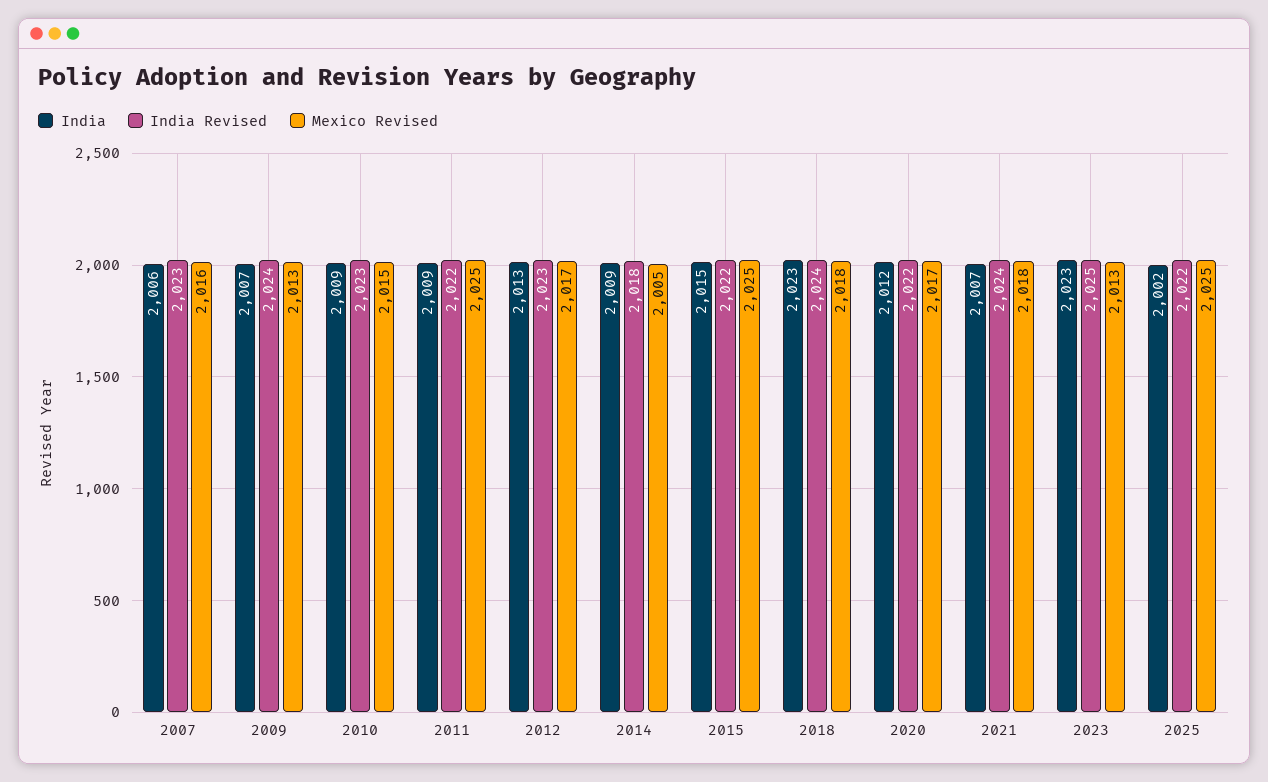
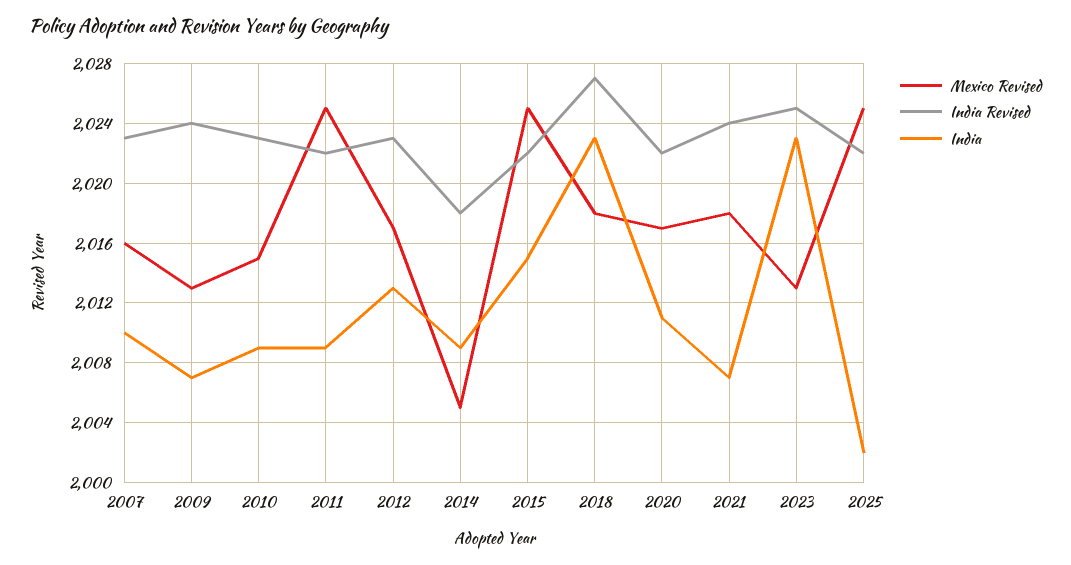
India, 2007: 2006 -> 2010
India Revised, 2018: 2024 -> 2027
India, 2020: 2012 -> 2011

